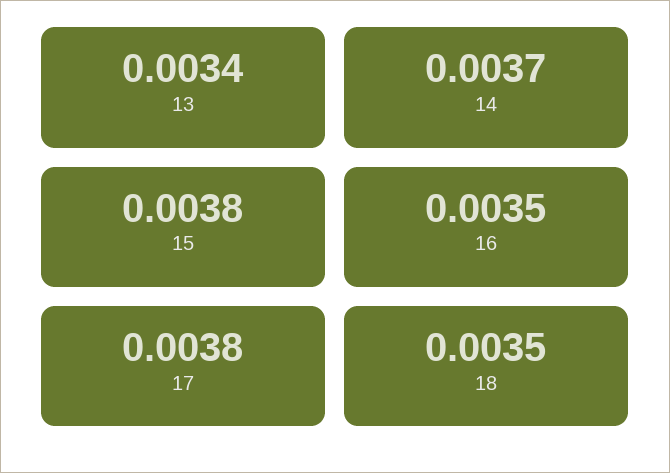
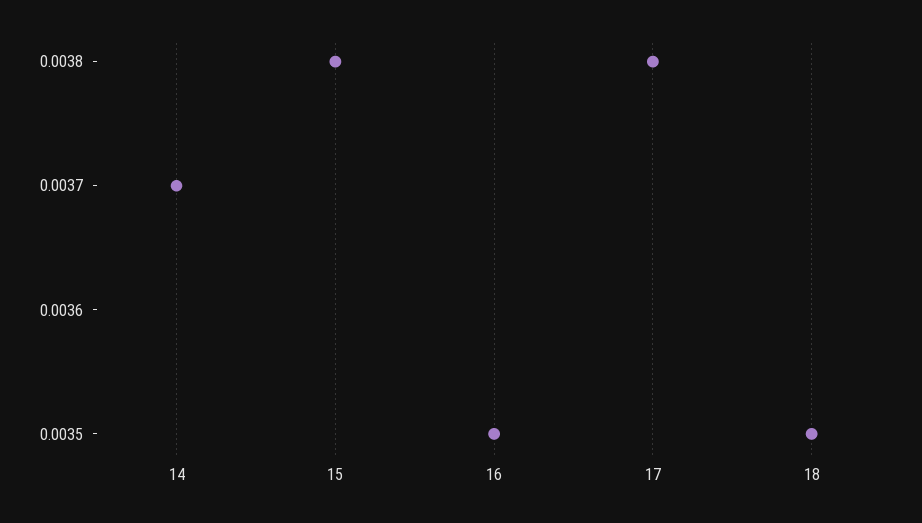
13: 0.0034 -> none

